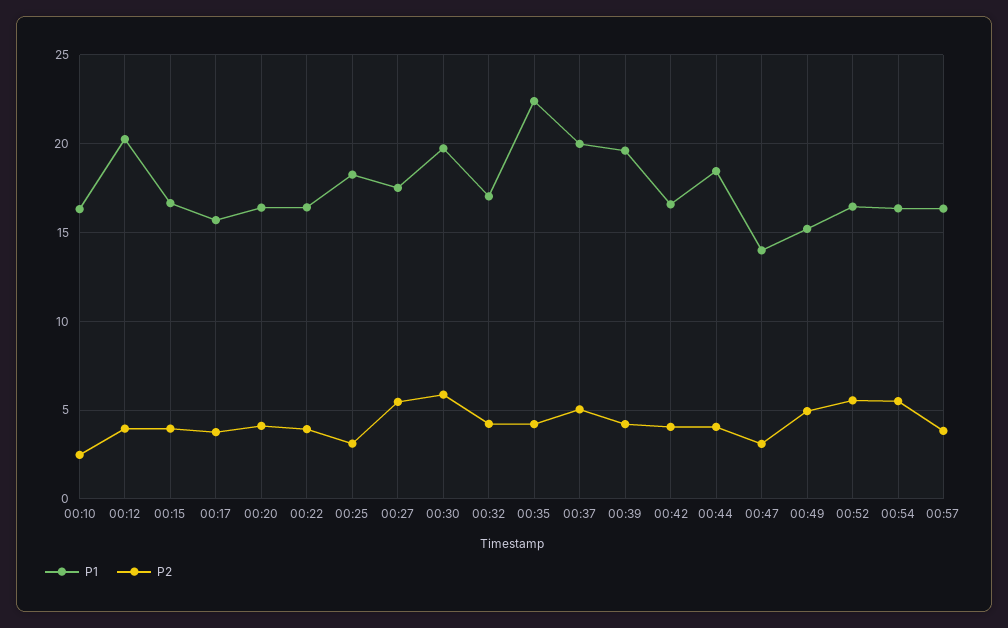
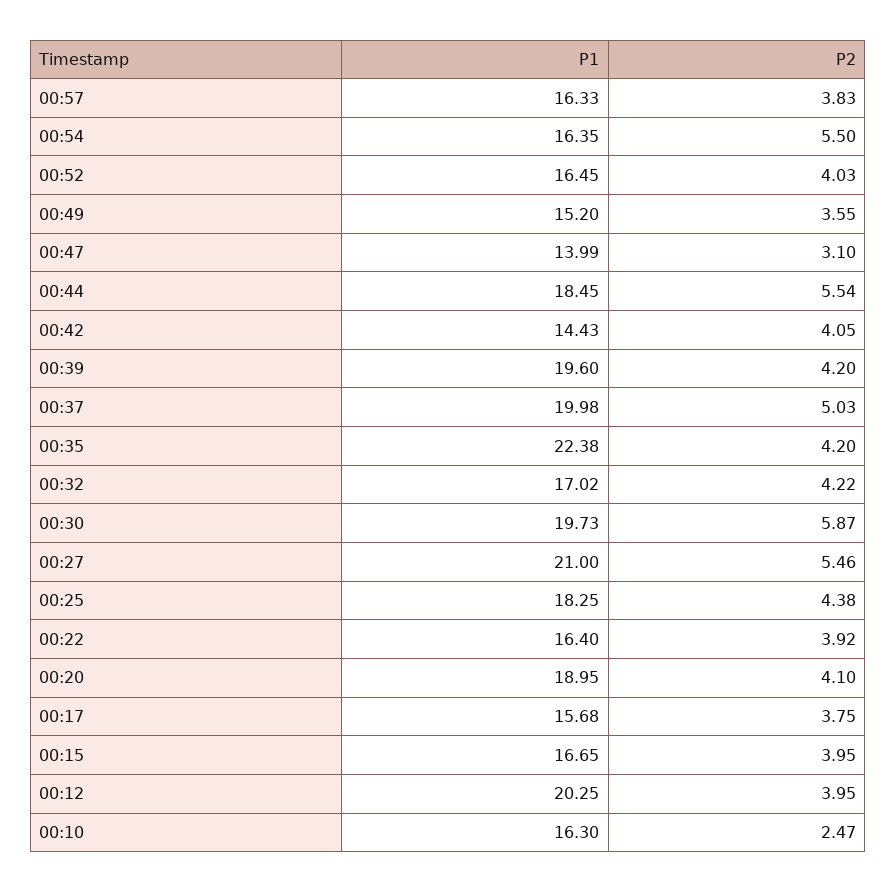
P1, 00:20: 16.5 -> 18.95
P2, 00:25: 3 -> 4.38
P1, 00:27: 17.5 -> 21
P1, 00:42: 16.5 -> 14.43
P2, 00:44: 4 -> 5.54
P2, 00:49: 5 -> 3.55
P2, 00:52: 5.5 -> 4.03

